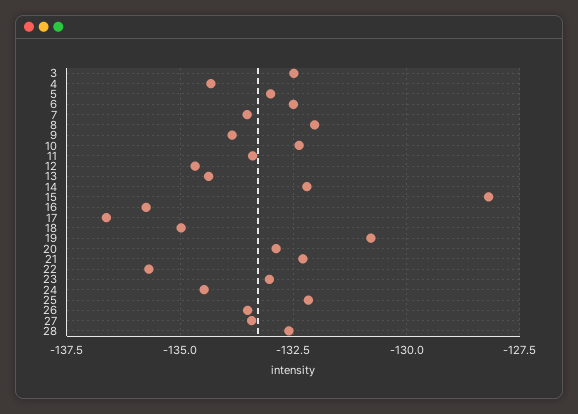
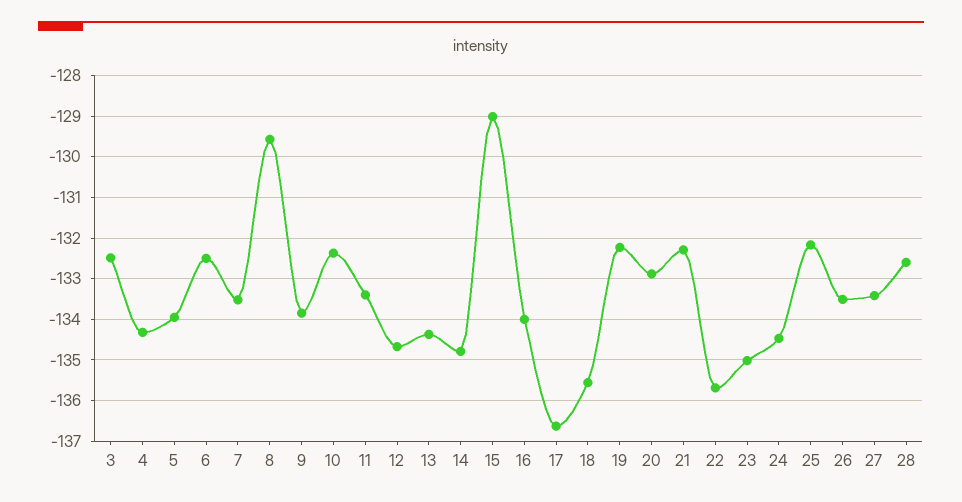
5: -133 -> -134
8: -132 -> -129.6
14: -132.25 -> -134.8
15: -128.25 -> -129
16: -135.75 -> -134
18: -135 -> -135.6
19: -130.75 -> -132.2
23: -133 -> -135

